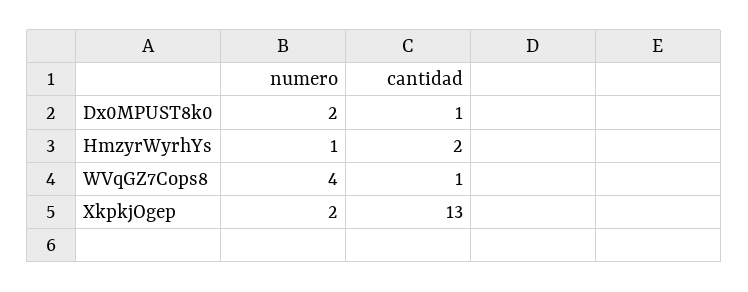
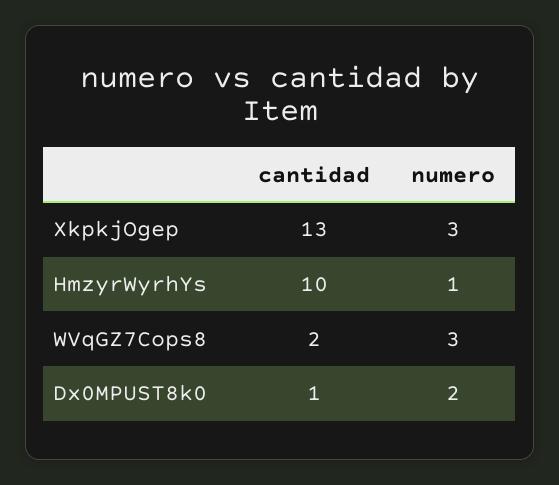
cantidad, HmzyrWyrhYs: 2 -> 10
numero, WVqGZ7Cops8: 4 -> 3
cantidad, WVqGZ7Cops8: 1 -> 2
numero, XkpkjOgep: 2 -> 3

